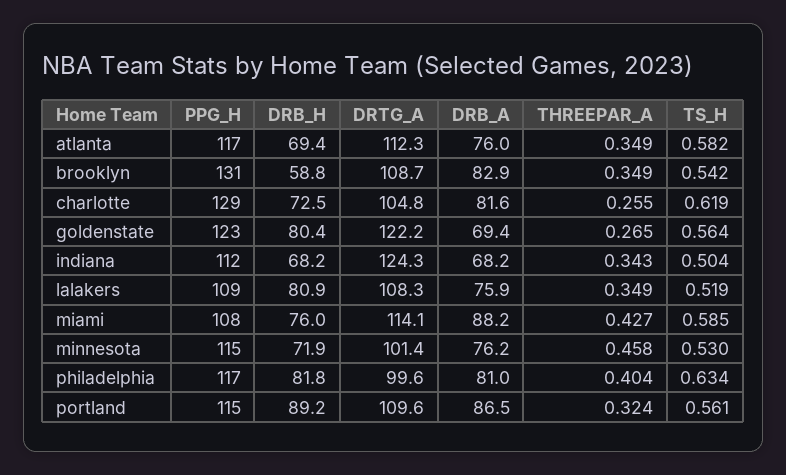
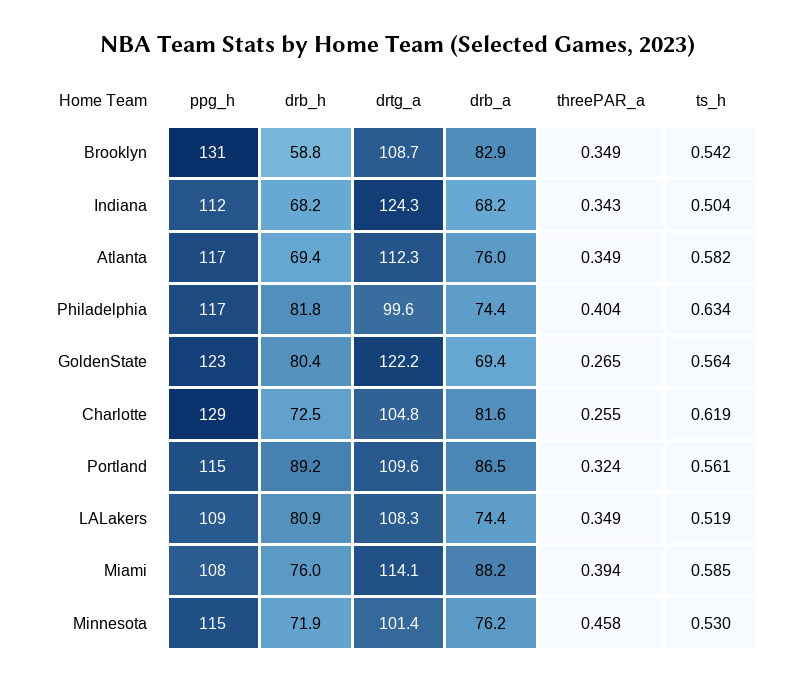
DRB_A, lalakers: 75.9 -> 74.4
THREEPAR_A, miami: 0.427 -> 0.394
DRB_A, philadelphia: 81 -> 74.4

